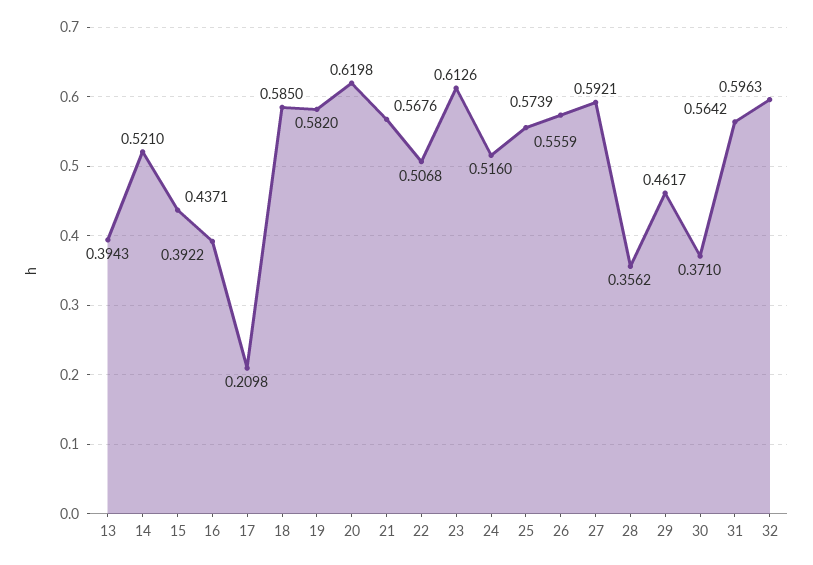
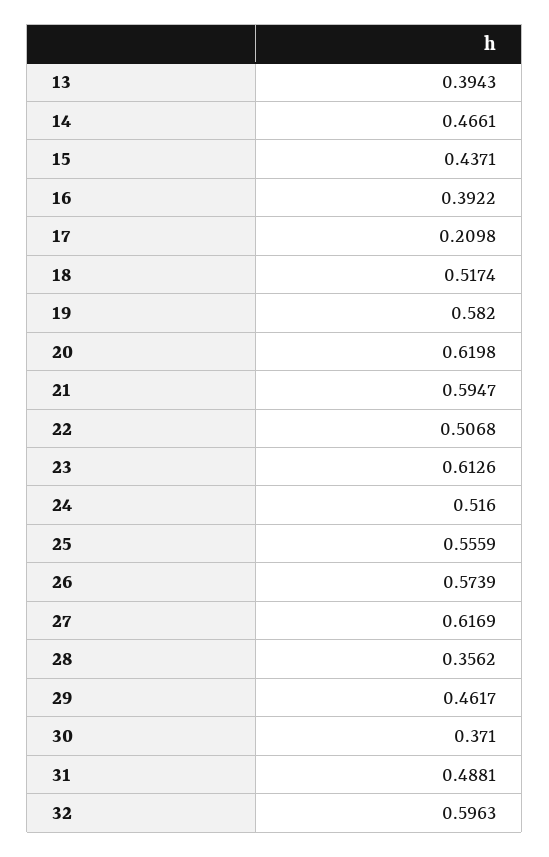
14: 0.521 -> 0.4661
18: 0.585 -> 0.5174
21: 0.5676 -> 0.5947
27: 0.5921 -> 0.6169
31: 0.5642 -> 0.4881

